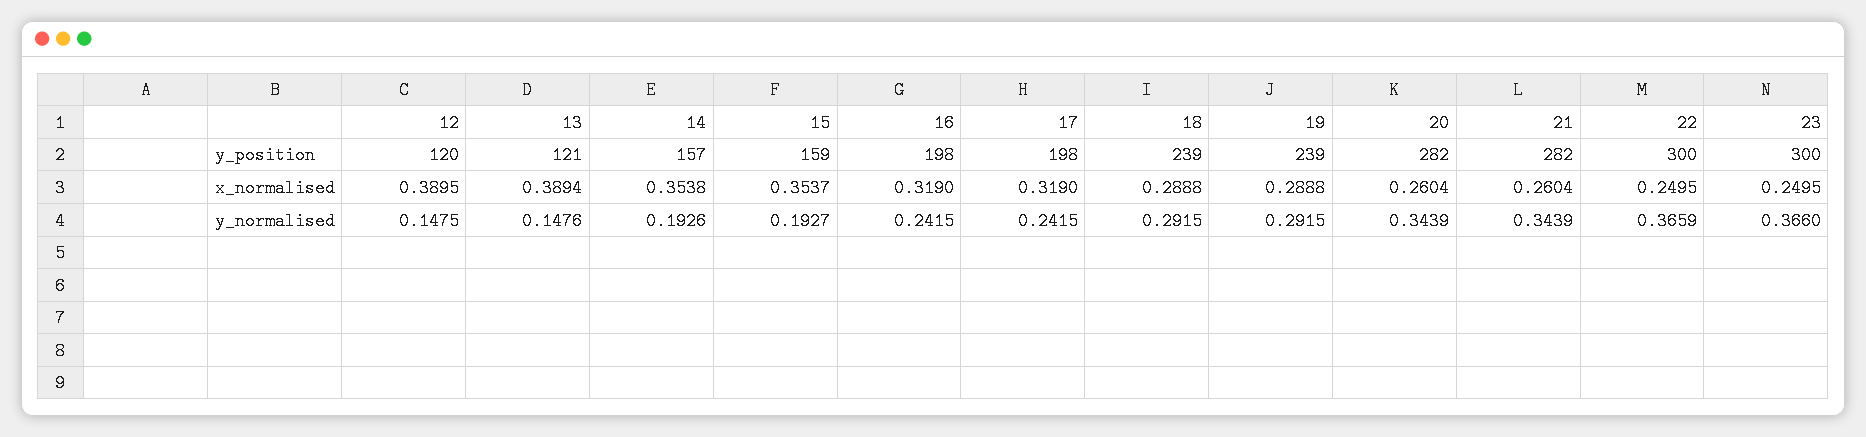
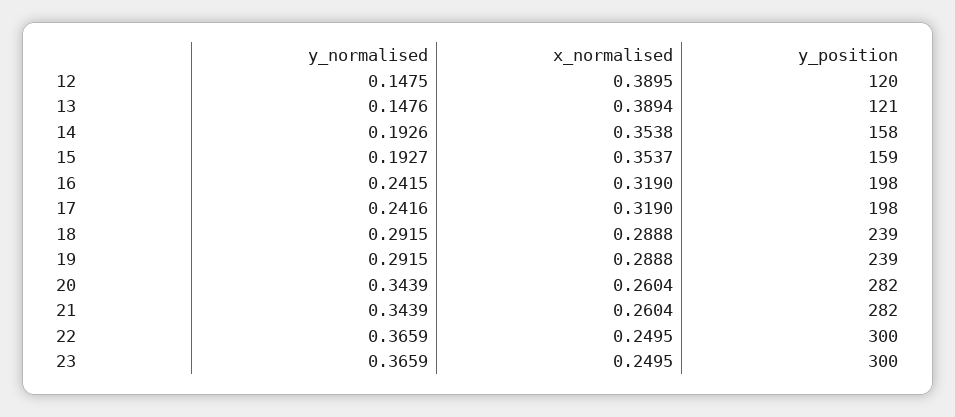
14, y_position: 157 -> 158
17, y_normalised: 0.2415 -> 0.2416
23, y_normalised: 0.366 -> 0.3659

